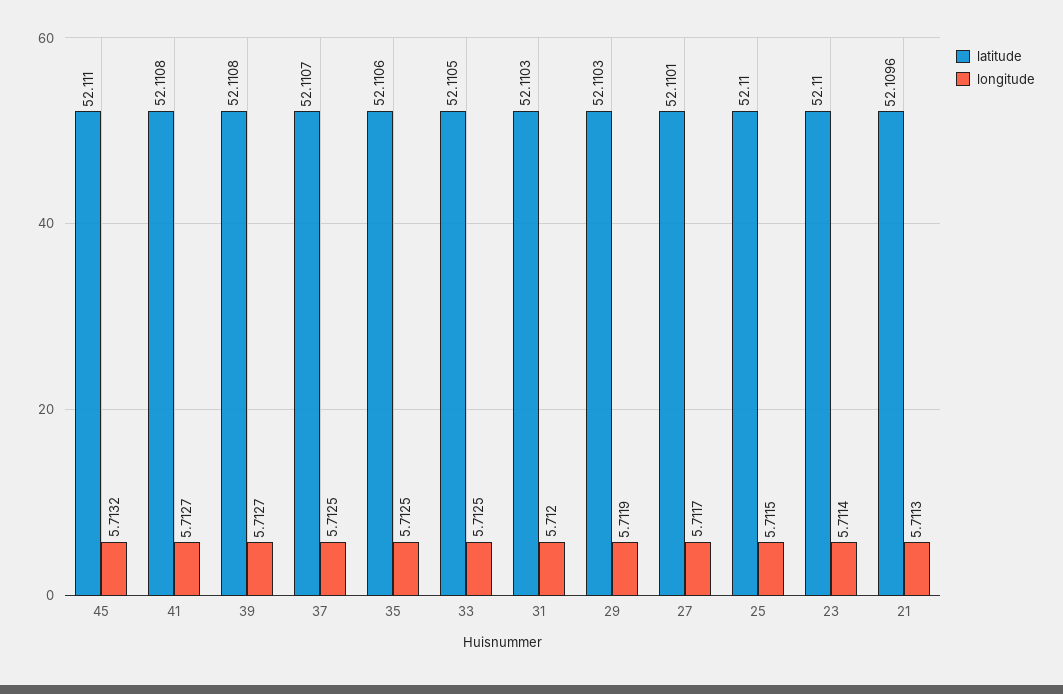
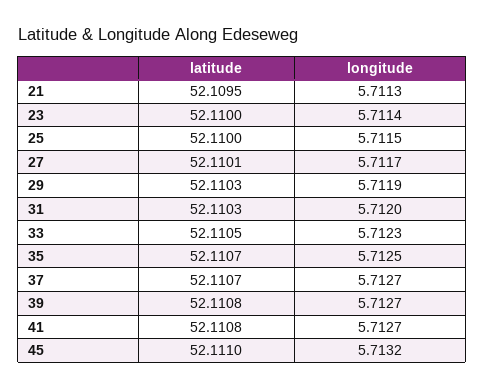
longitude, 37: 5.7125 -> 5.7127
latitude, 35: 52.1106 -> 52.1107
longitude, 33: 5.7125 -> 5.7123
latitude, 21: 52.1096 -> 52.1095

